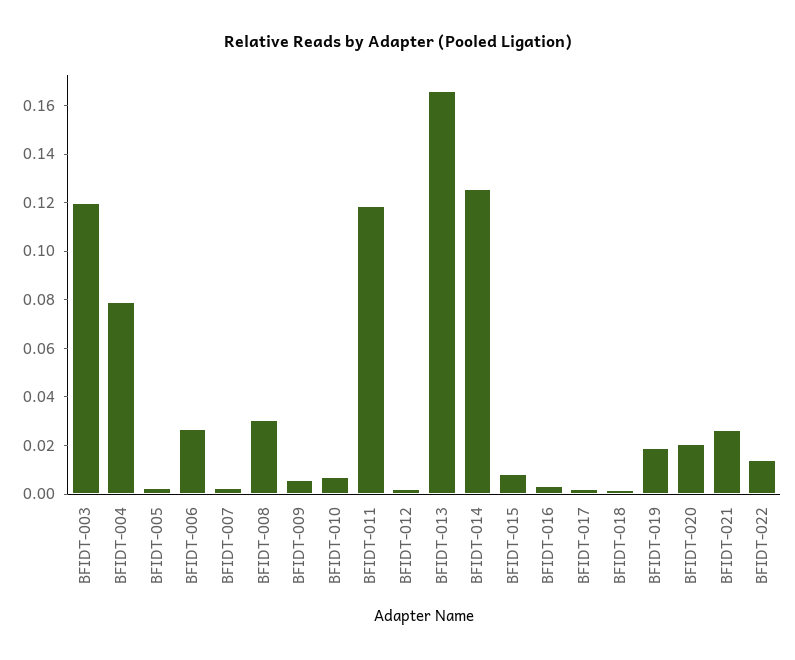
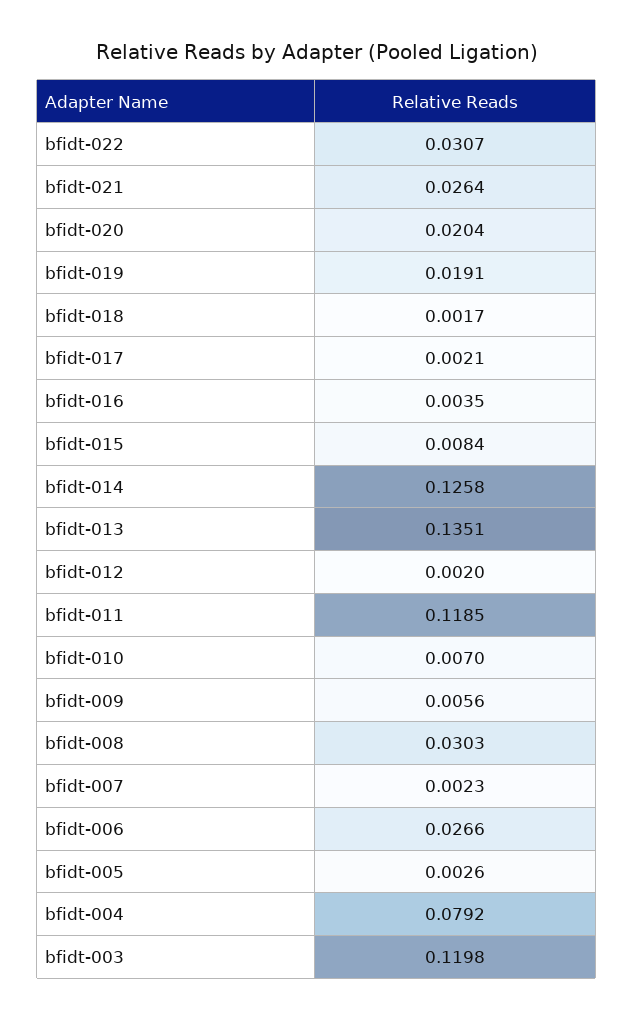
BFIDT-013: 0.165 -> 0.1351
BFIDT-022: 0.015 -> 0.0307

